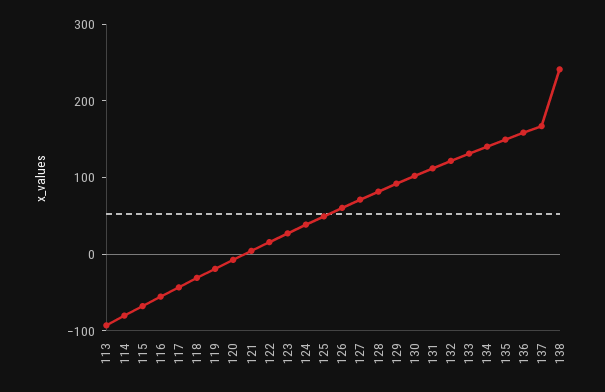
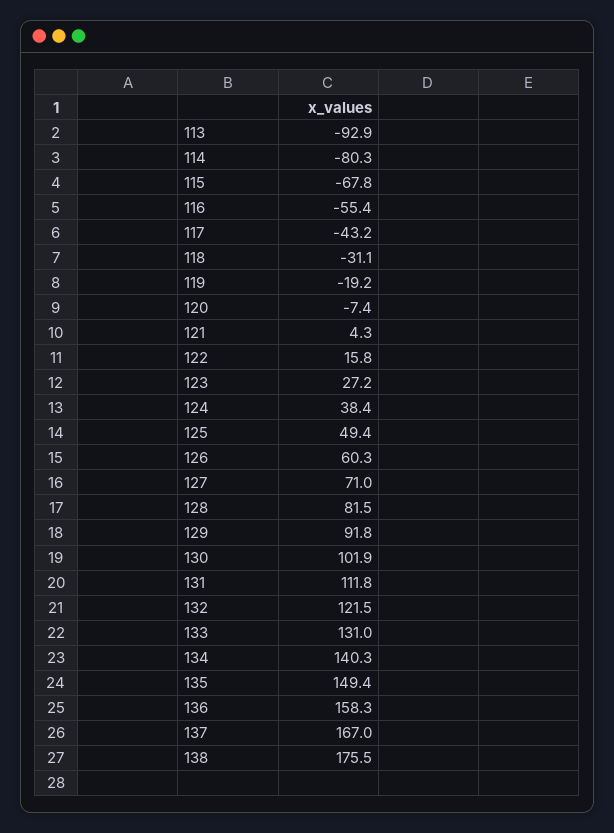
138: 240 -> 175.5

